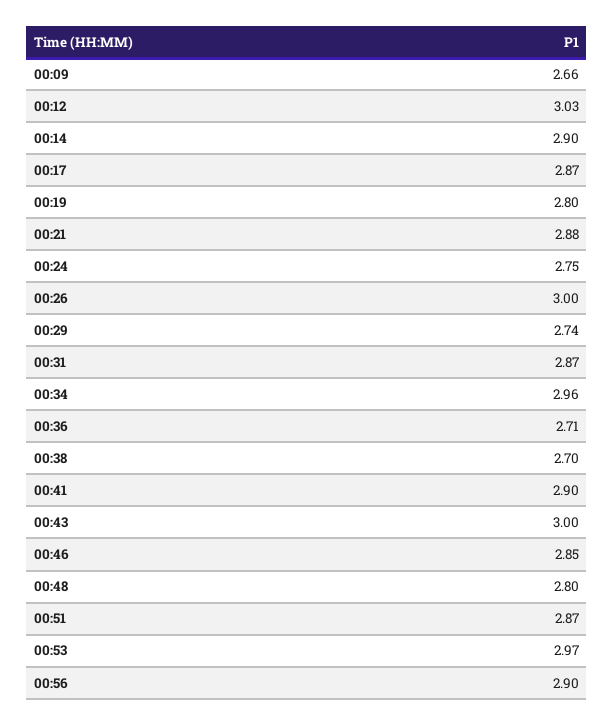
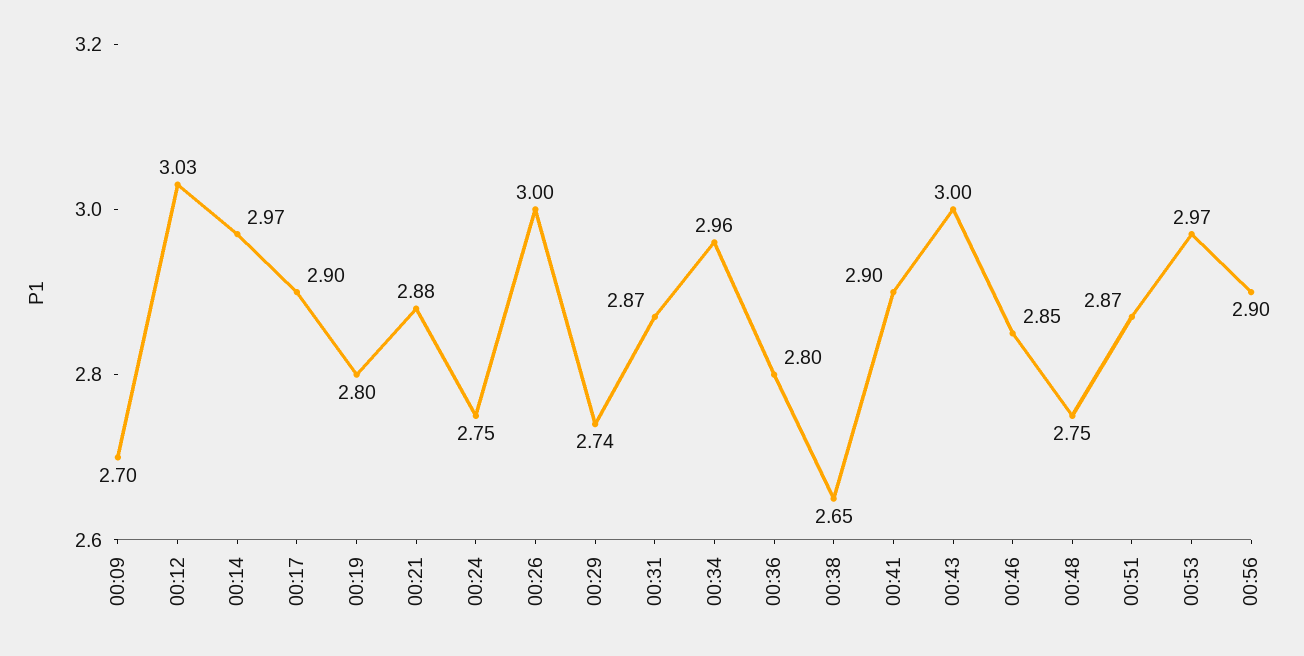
00:09: 2.66 -> 2.7
00:14: 2.9 -> 2.97
00:17: 2.87 -> 2.9
00:36: 2.71 -> 2.8
00:38: 2.7 -> 2.65
00:48: 2.8 -> 2.75

